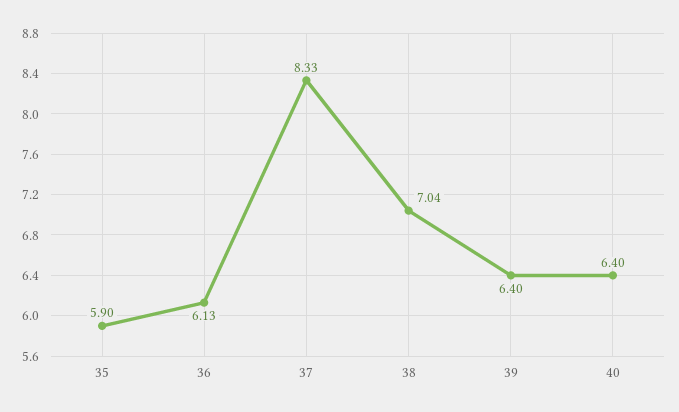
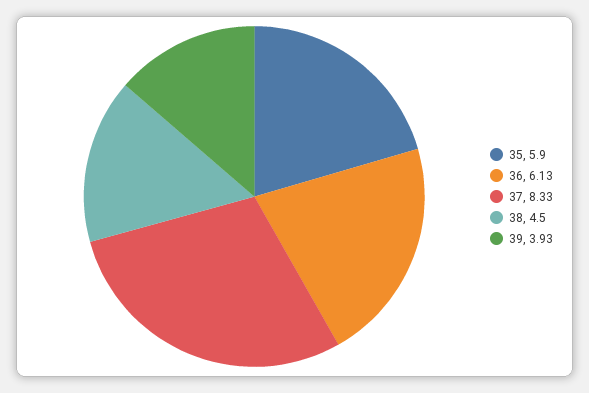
38: 7.04 -> 4.5
39: 6.4 -> 3.93
40: 6.4 -> none

